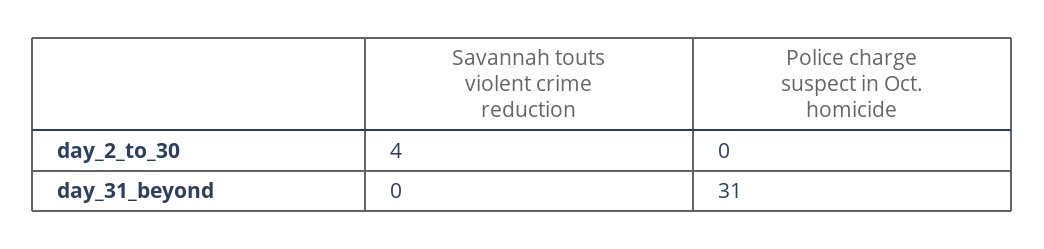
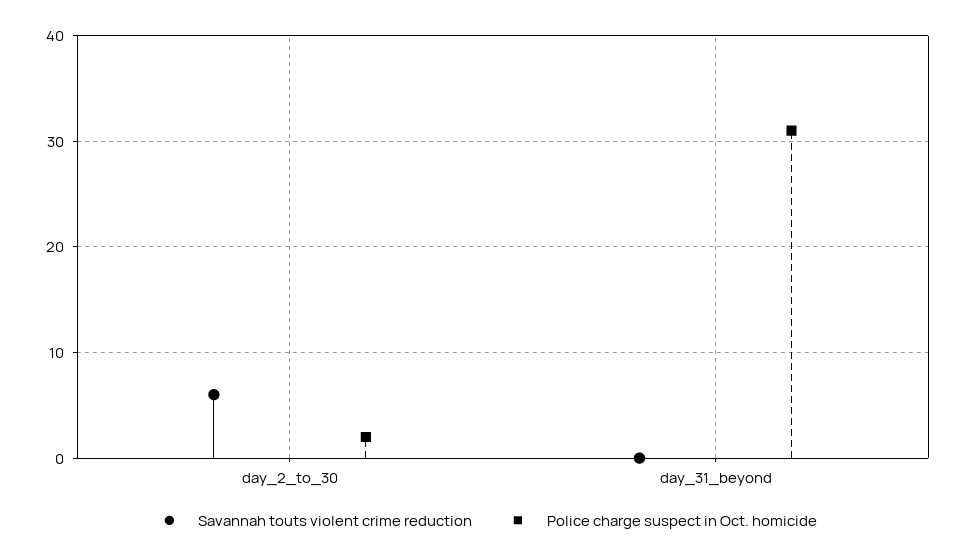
Savannah touts violent crime reduction, day_2_to_30: 4 -> 6
Police charge suspect in Oct. homicide, day_2_to_30: 0 -> 2

